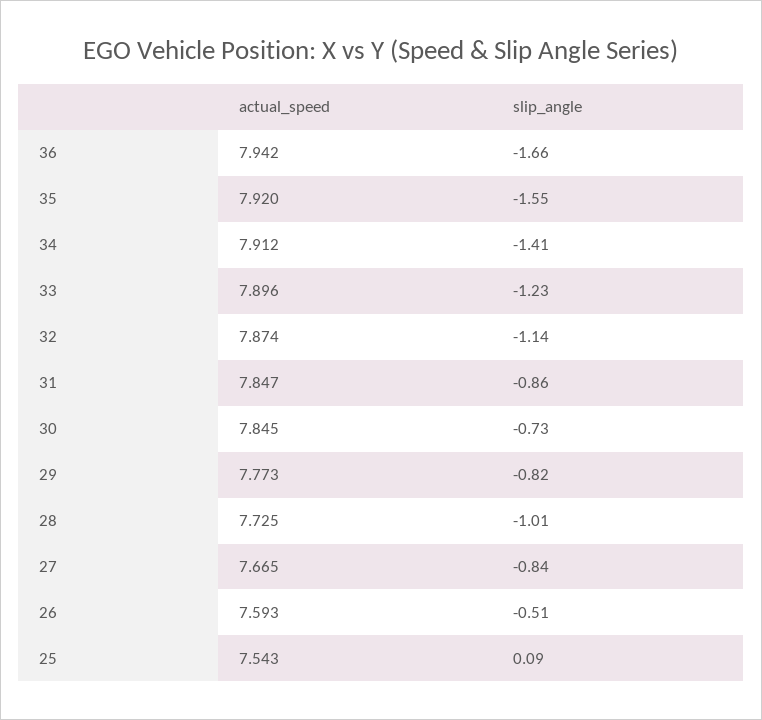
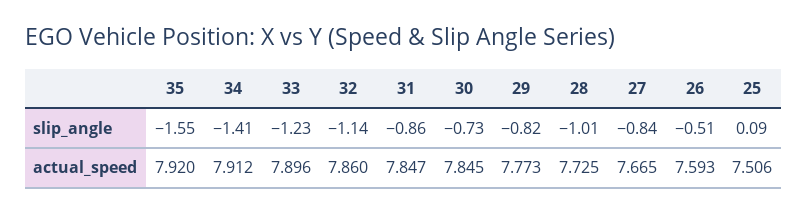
actual_speed, 36: 7.942 -> none
slip_angle, 36: -1.66 -> none
actual_speed, 32: 7.874 -> 7.86
actual_speed, 25: 7.543 -> 7.506

